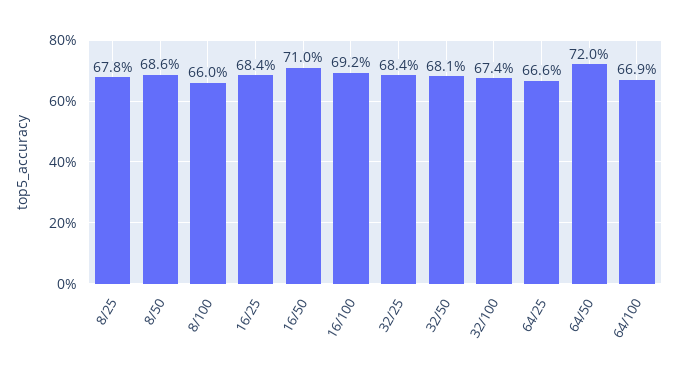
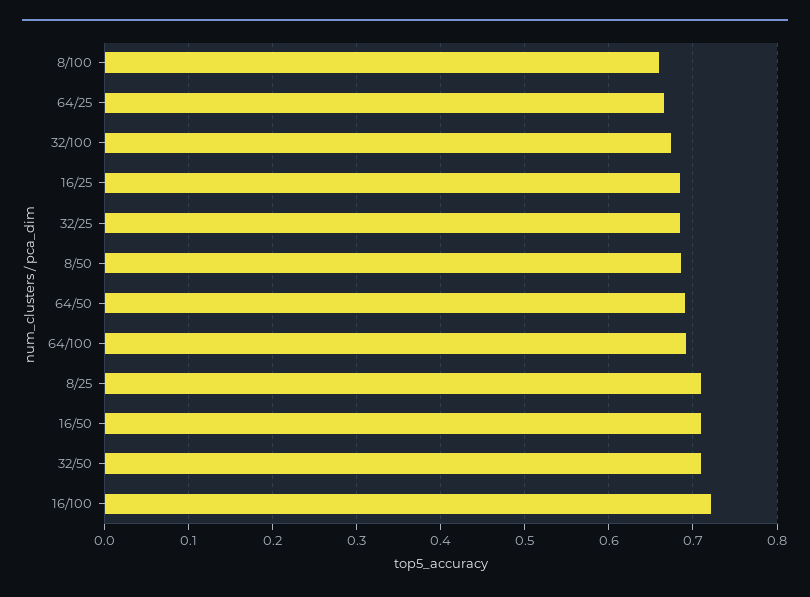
8/25: 0.678 -> 0.71
16/100: 0.692 -> 0.72
32/50: 0.681 -> 0.71
64/50: 0.72 -> 0.69
64/100: 0.669 -> 0.69

